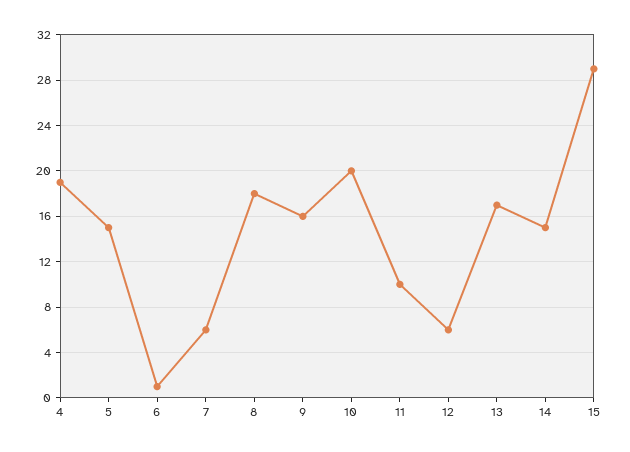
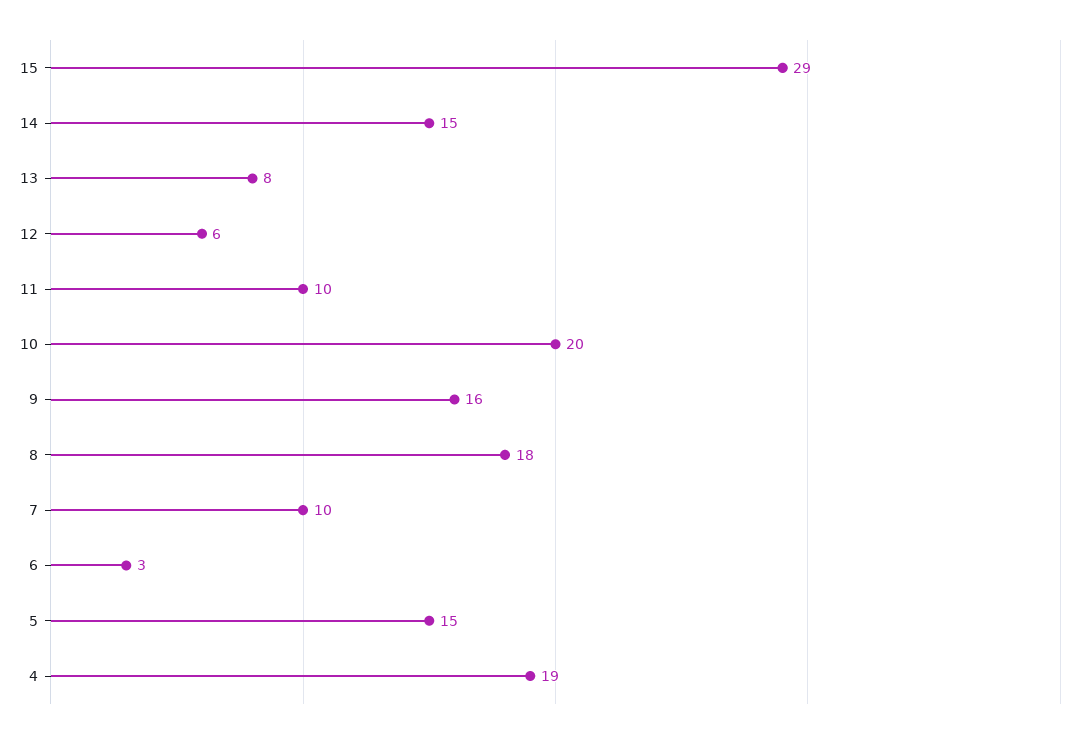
6: 1 -> 3
7: 6 -> 10
13: 17 -> 8

